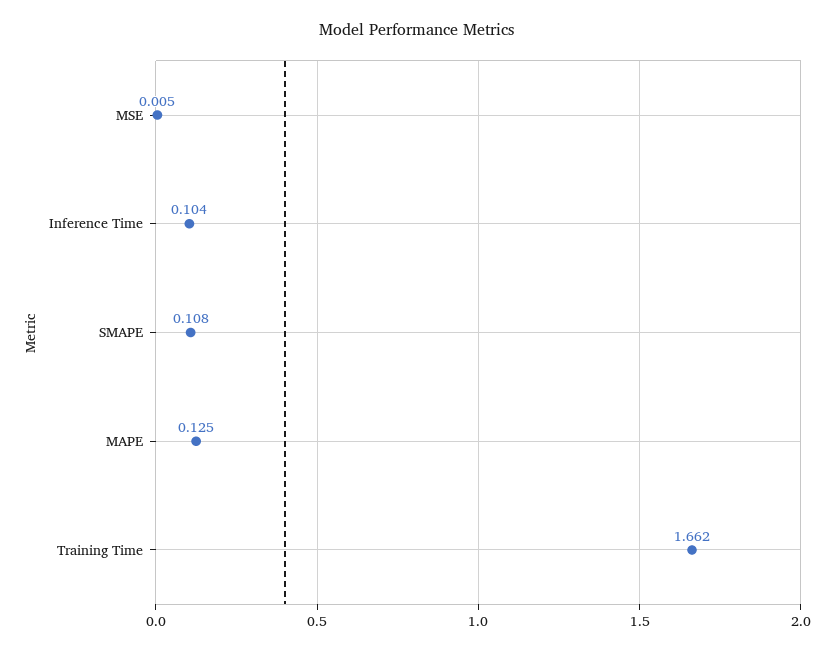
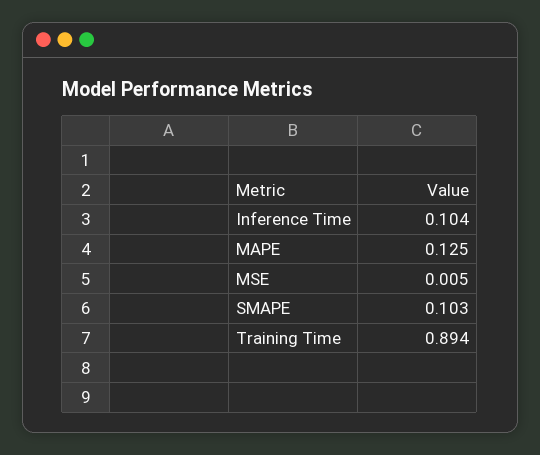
SMAPE: 0.108 -> 0.103
Training Time: 1.662 -> 0.894

